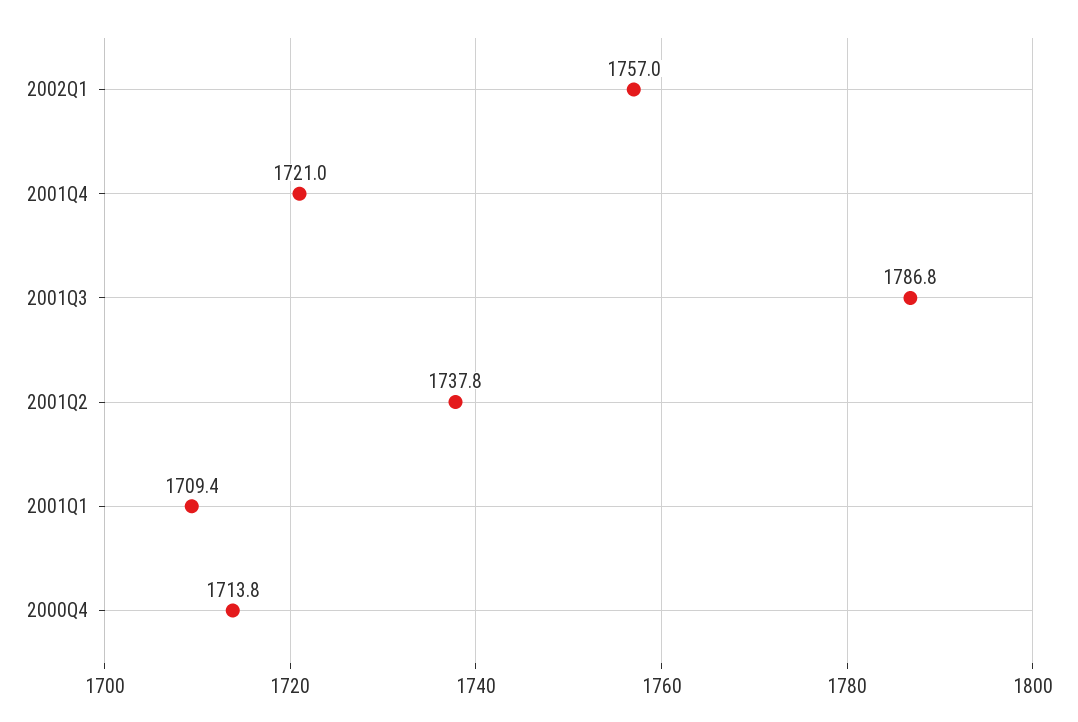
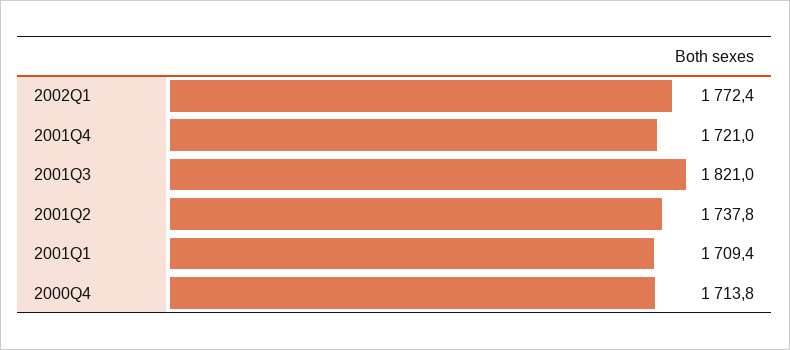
2002Q1: 1757 -> 1772.4
2001Q3: 1786.8 -> 1821

